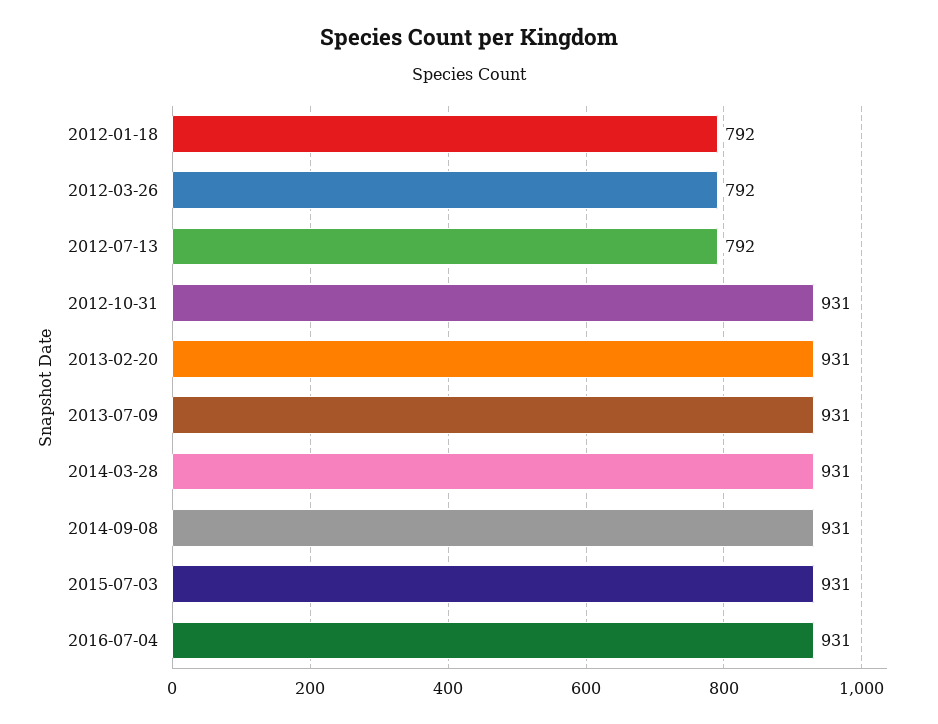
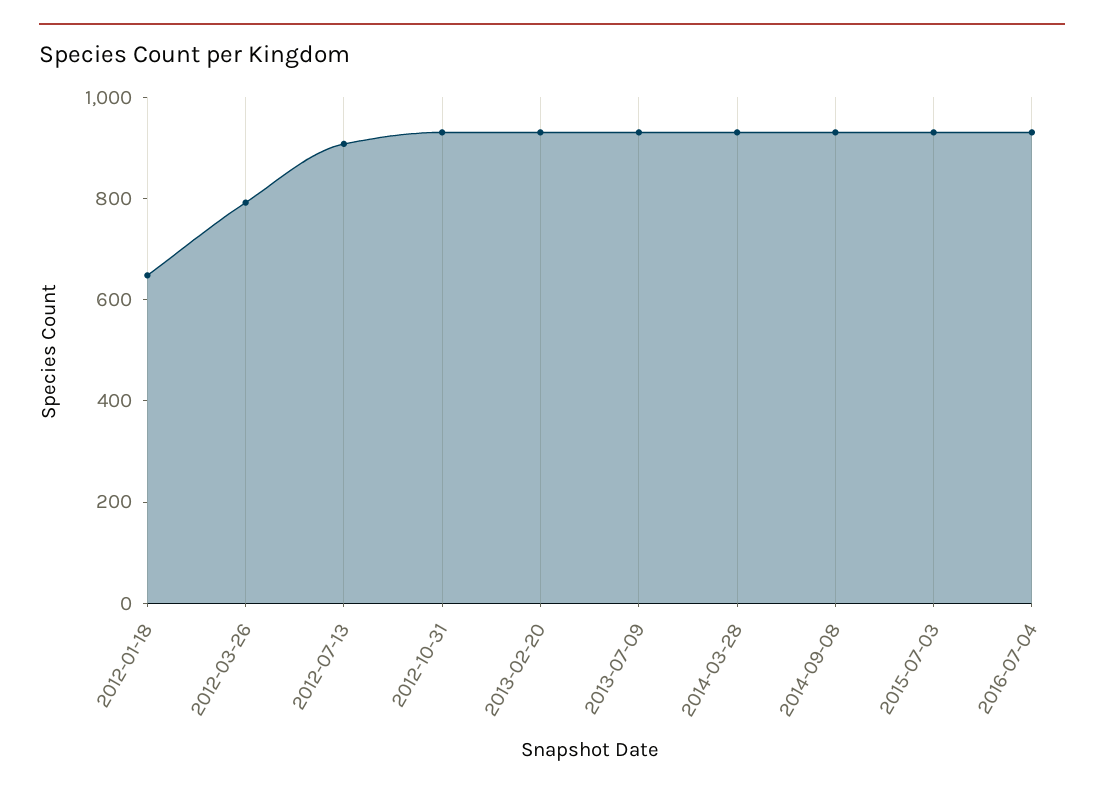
2012-01-18: 792 -> 650
2012-07-13: 792 -> 900

